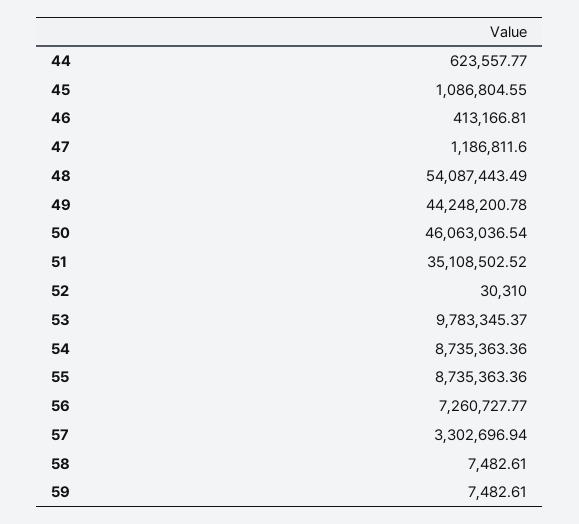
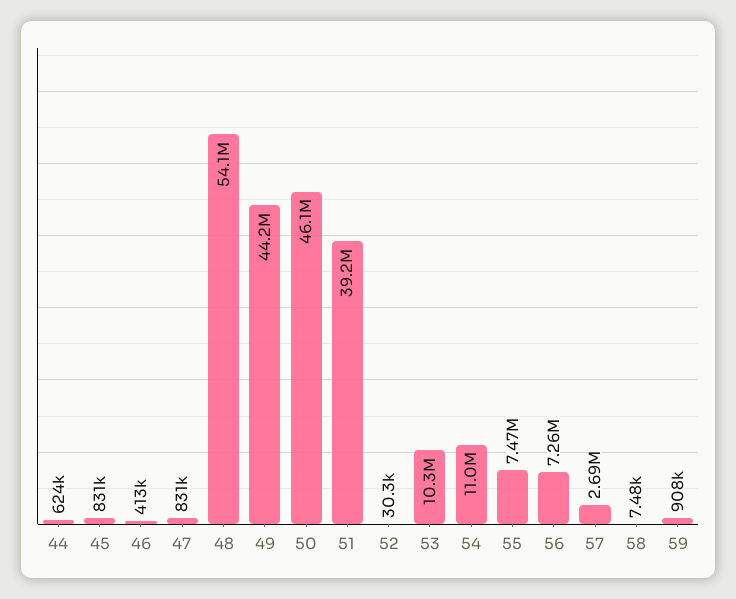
45: 1086804.55 -> 831000
47: 1186811.6 -> 831000
51: 35108502.52 -> 39200000
53: 9783345.37 -> 10300000
54: 8735363.36 -> 11000000
55: 8735363.36 -> 7470000
57: 3302696.94 -> 2690000
59: 7482.61 -> 908000

